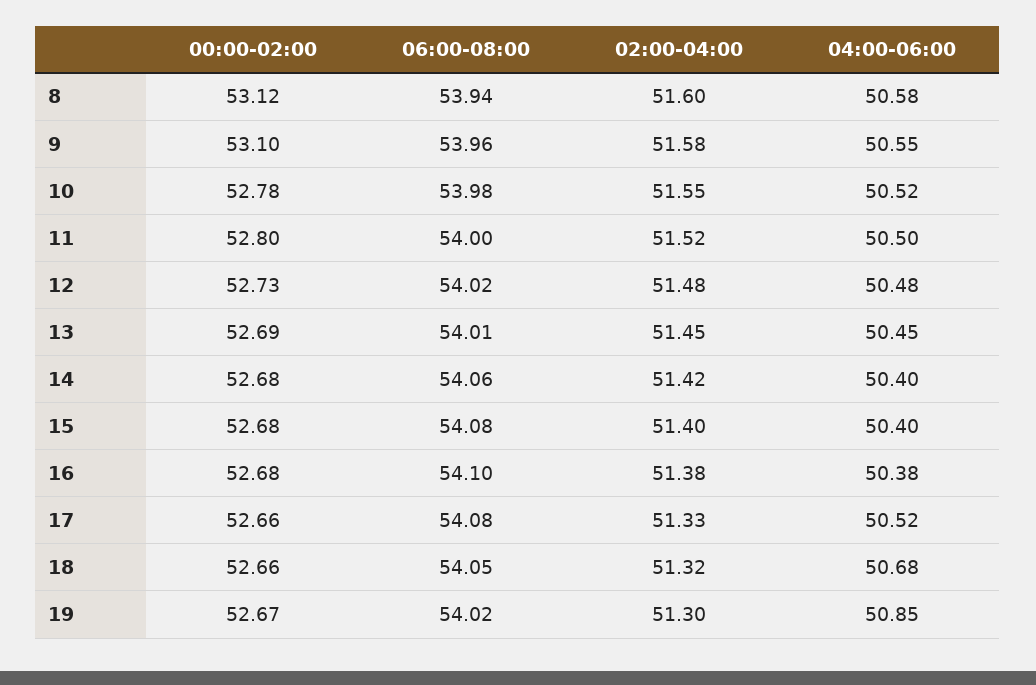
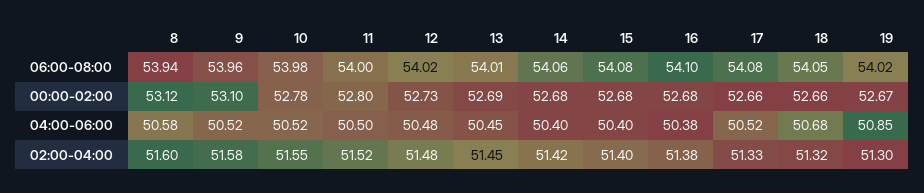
04:00-06:00, 9: 50.55 -> 50.52

